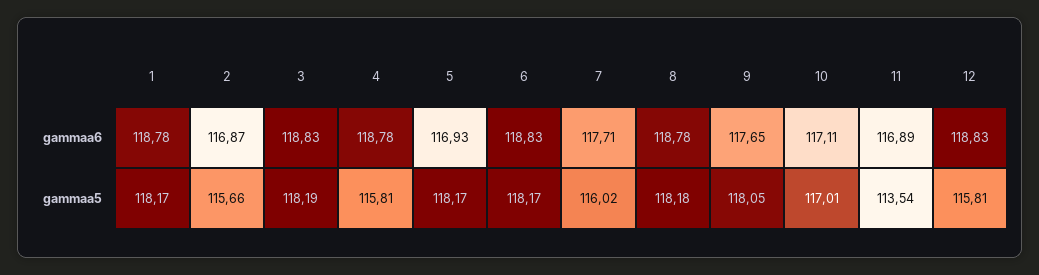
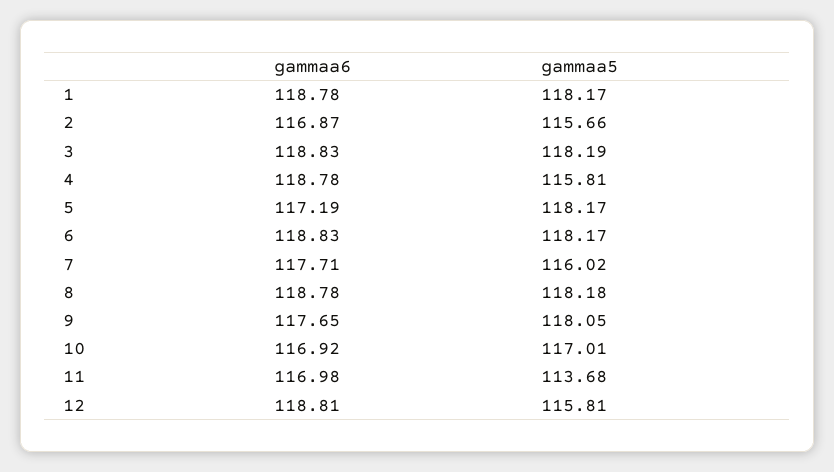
5, gammaa6: 116.93 -> 117.19
10, gammaa6: 117.11 -> 116.92
11, gammaa6: 116.89 -> 116.98
12, gammaa6: 118.83 -> 118.81
11, gammaa5: 113.54 -> 113.68

